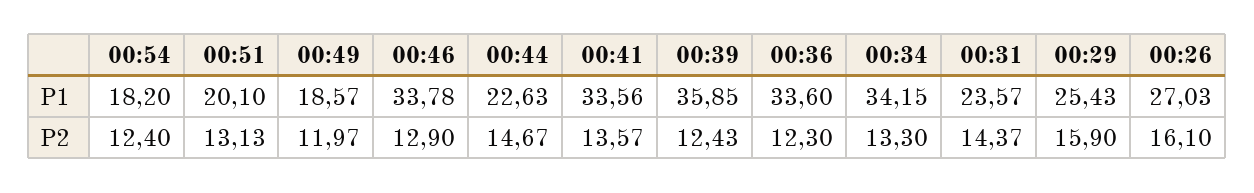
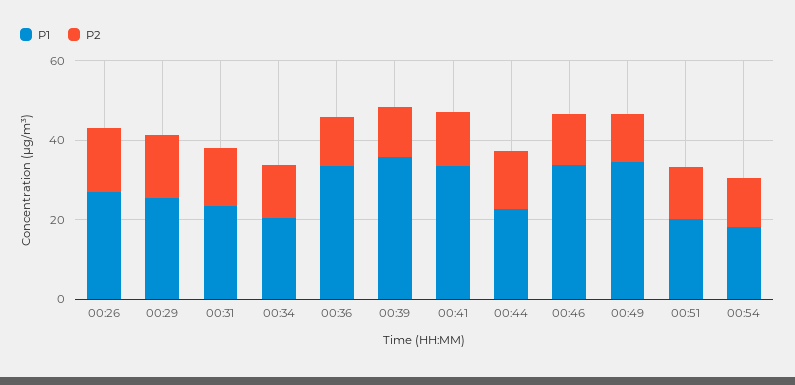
P1, 00:49: 18.57 -> 35
P1, 00:34: 34.15 -> 20

